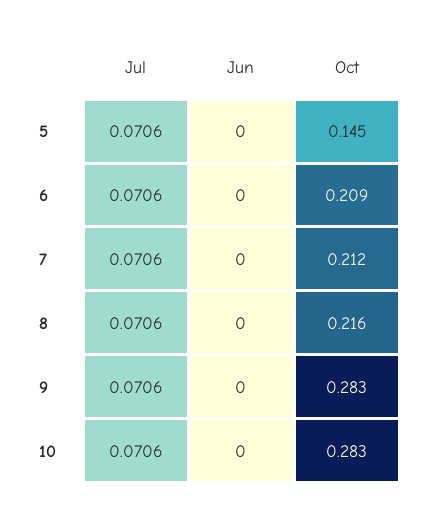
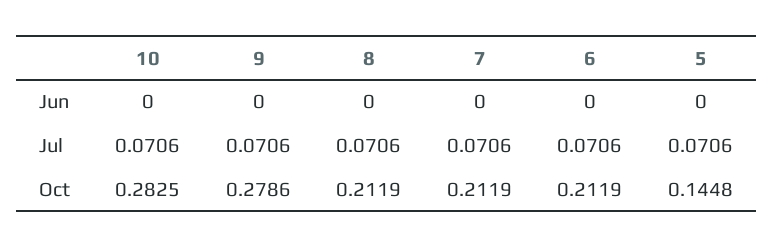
Oct, 6: 0.209 -> 0.2119
Oct, 8: 0.216 -> 0.2119
Oct, 9: 0.283 -> 0.2786

